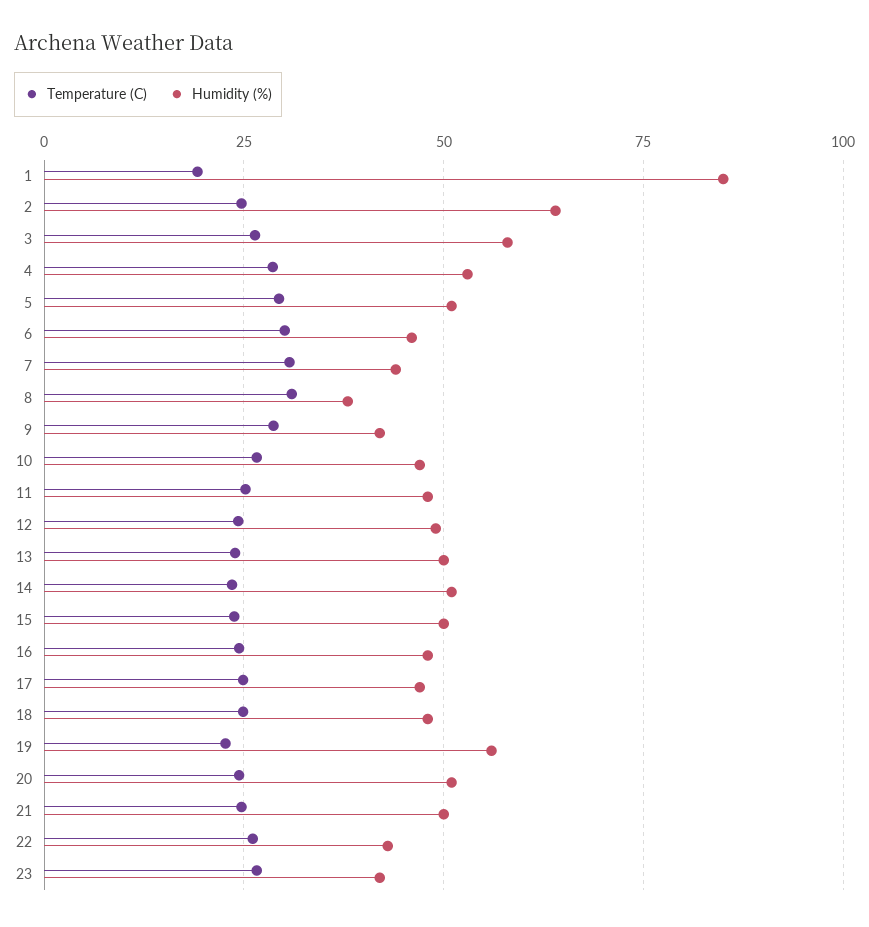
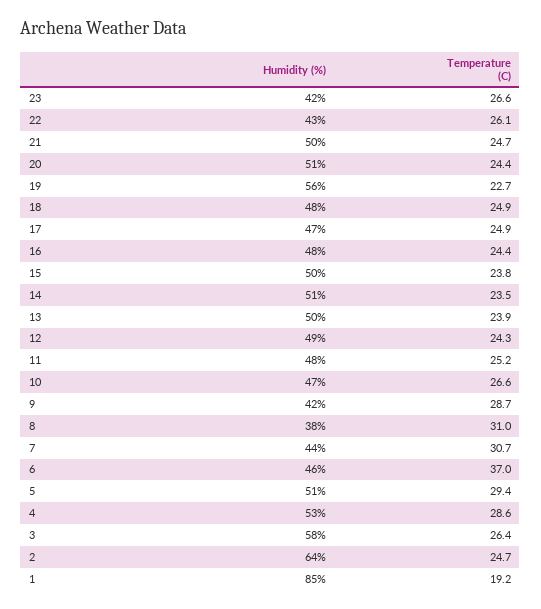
Temperature (C), 6: 30 -> 37

